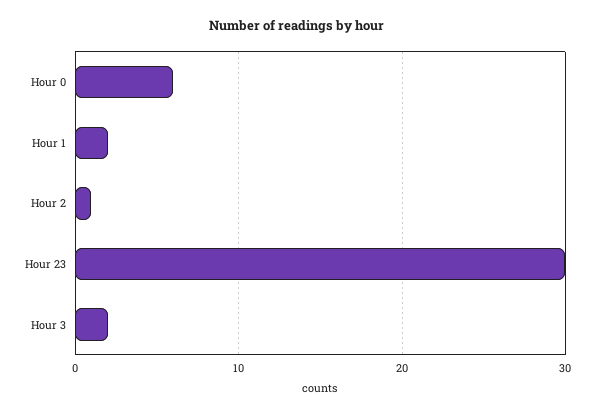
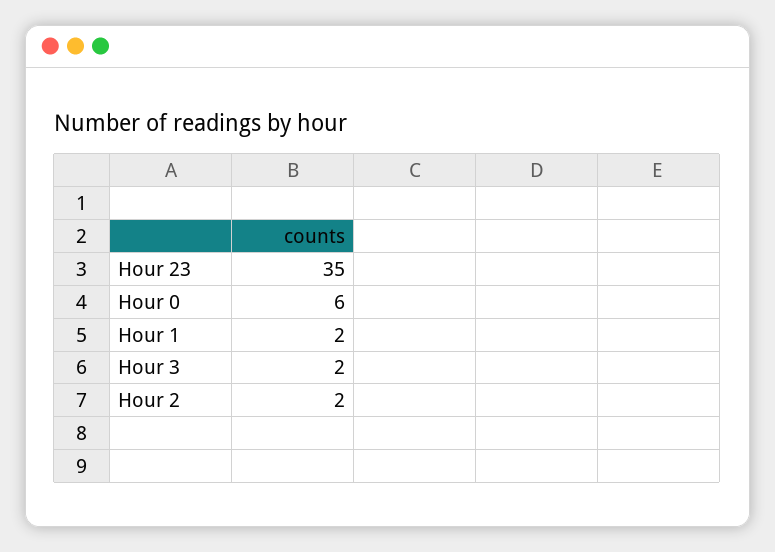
Hour 2: 1 -> 2
Hour 23: 30 -> 35

